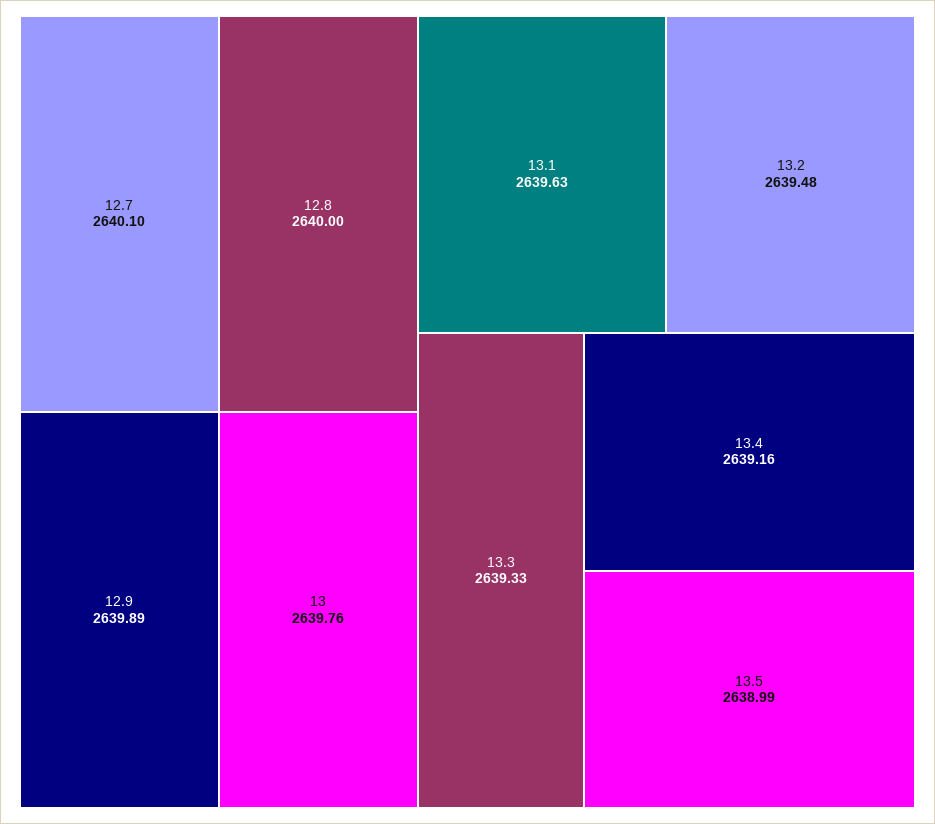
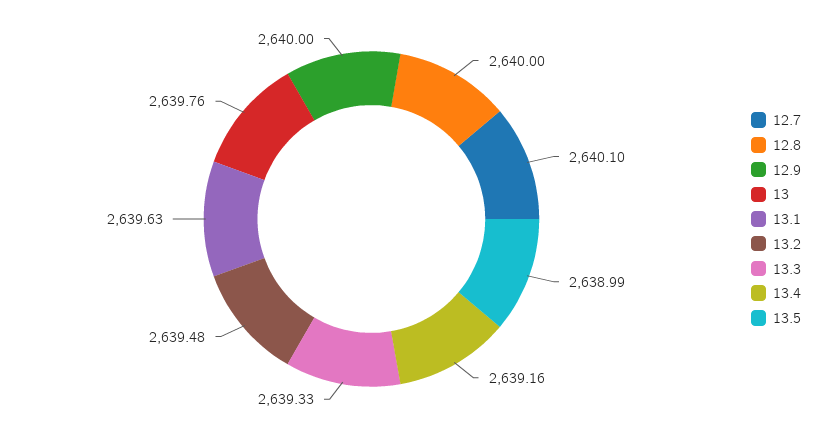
12.9: 2639.89 -> 2640

